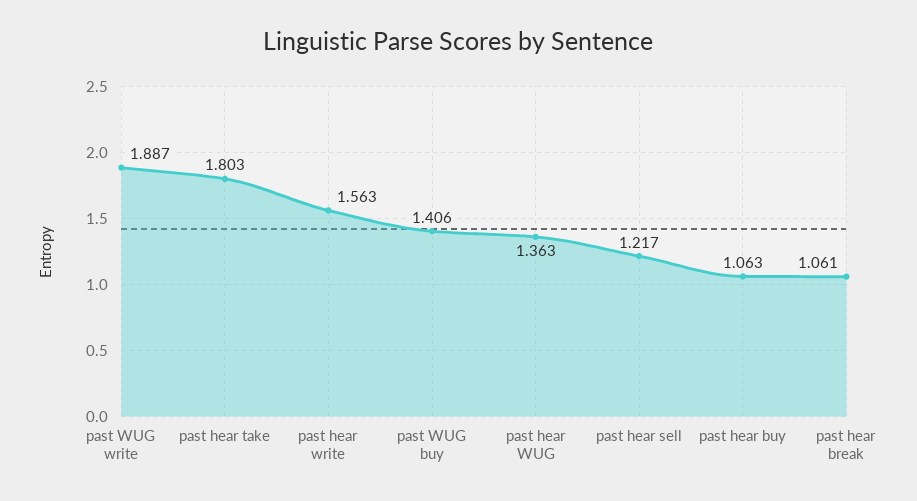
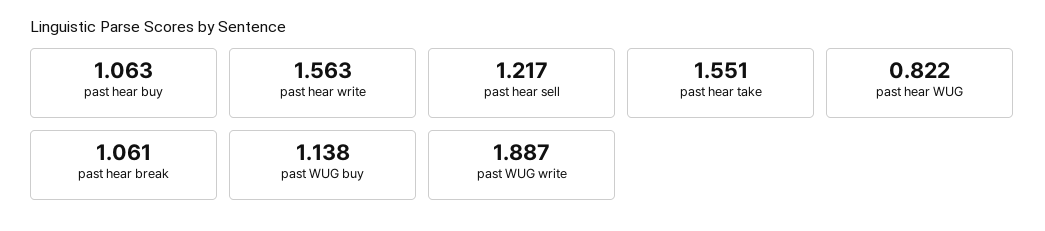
past hear take: 1.803 -> 1.551
past WUG buy: 1.406 -> 1.138
past hear WUG: 1.363 -> 0.822

